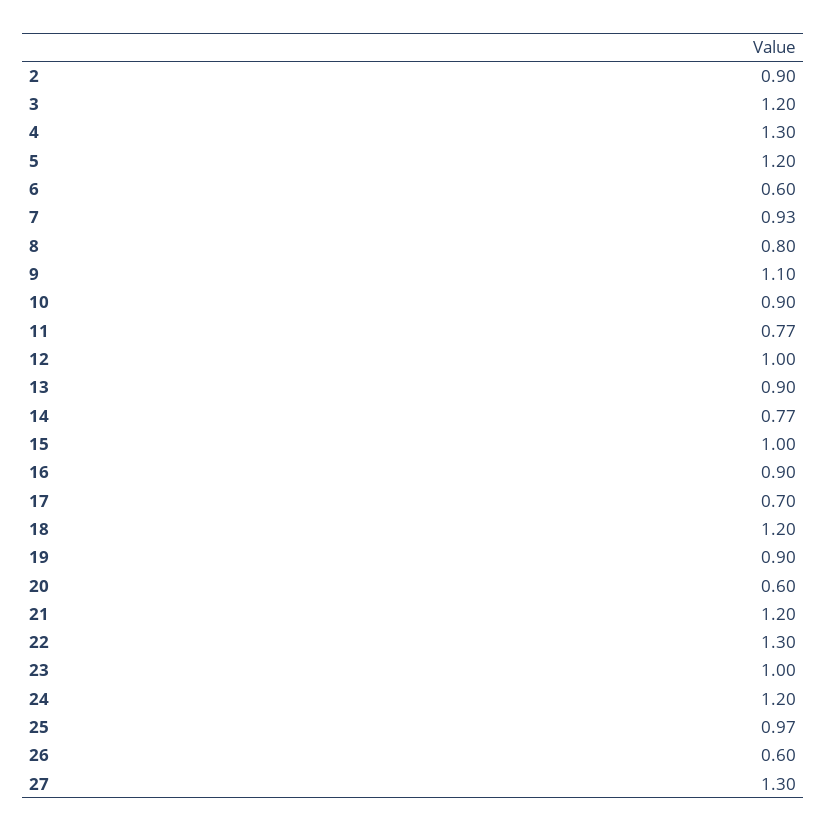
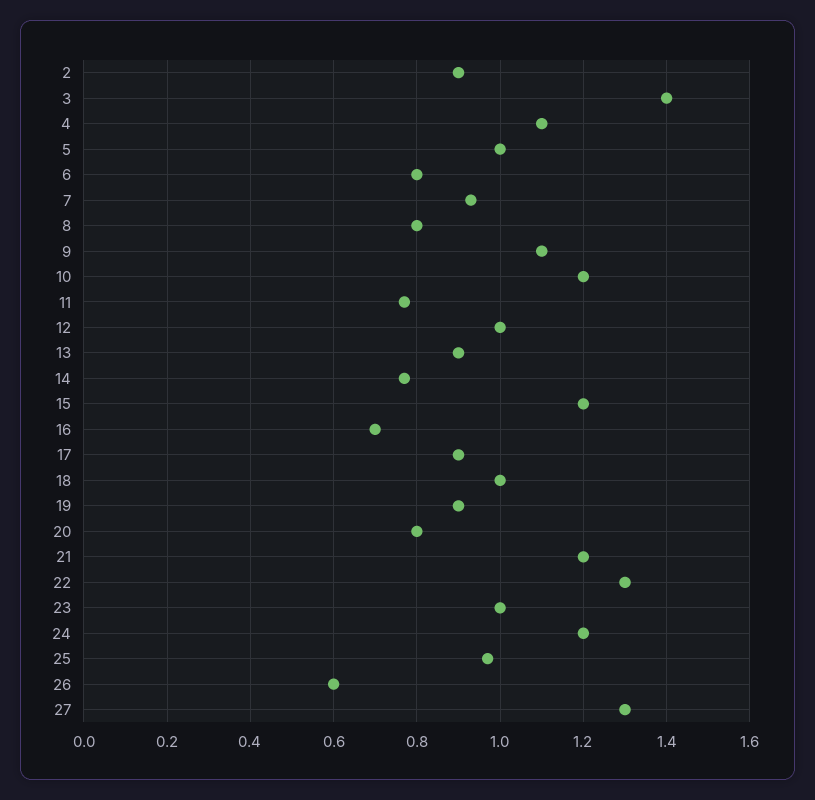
3: 1.2 -> 1.4
4: 1.3 -> 1.1
5: 1.2 -> 1
6: 0.6 -> 0.8
10: 0.9 -> 1.2
15: 1 -> 1.2
16: 0.9 -> 0.7
17: 0.7 -> 0.9
18: 1.2 -> 1
20: 0.6 -> 0.8

